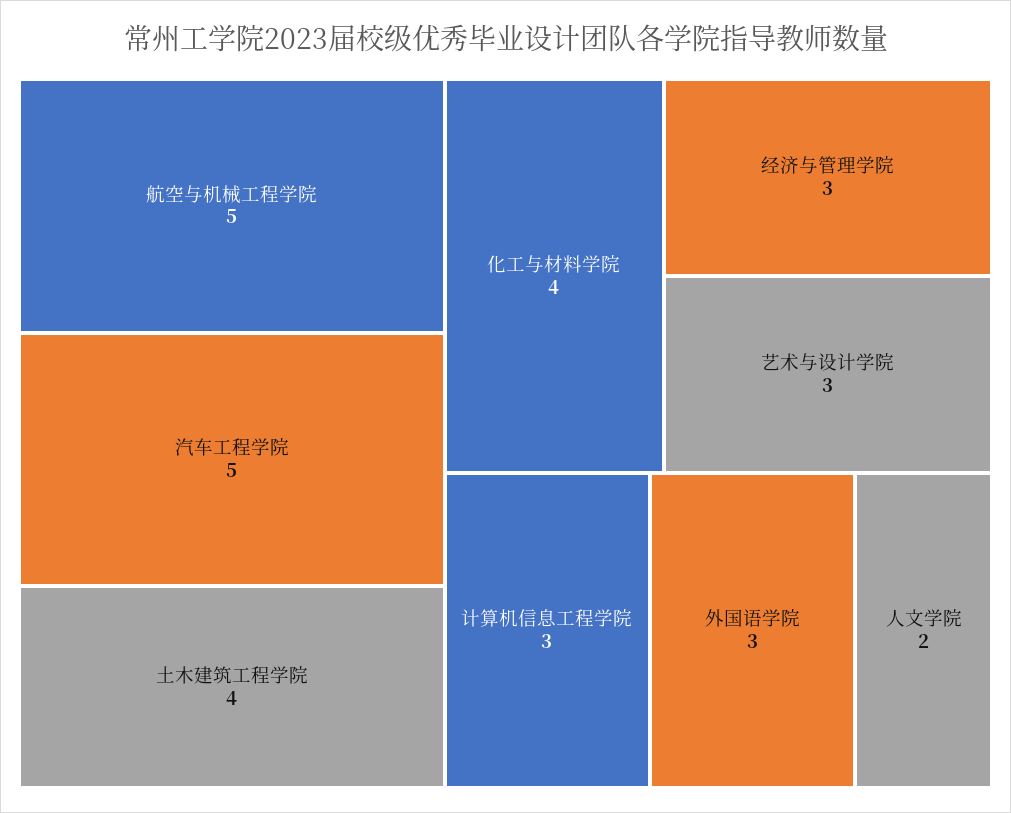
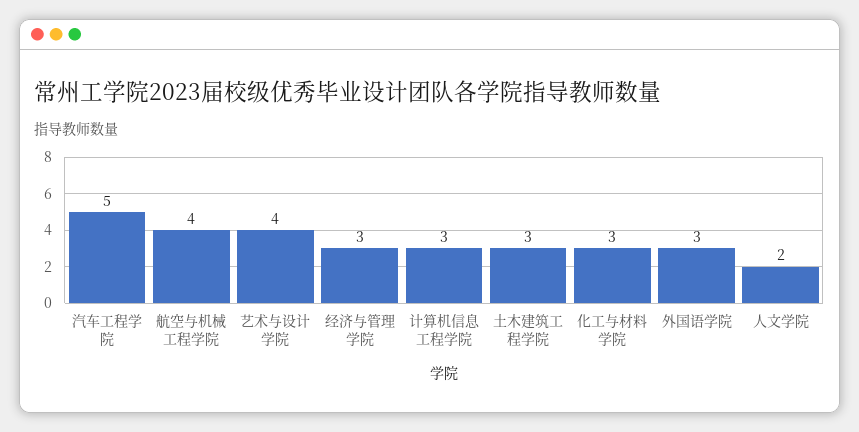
航空与机械工程学院: 5 -> 4
土木建筑工程学院: 4 -> 3
化工与材料学院: 4 -> 3
艺术与设计学院: 3 -> 4

